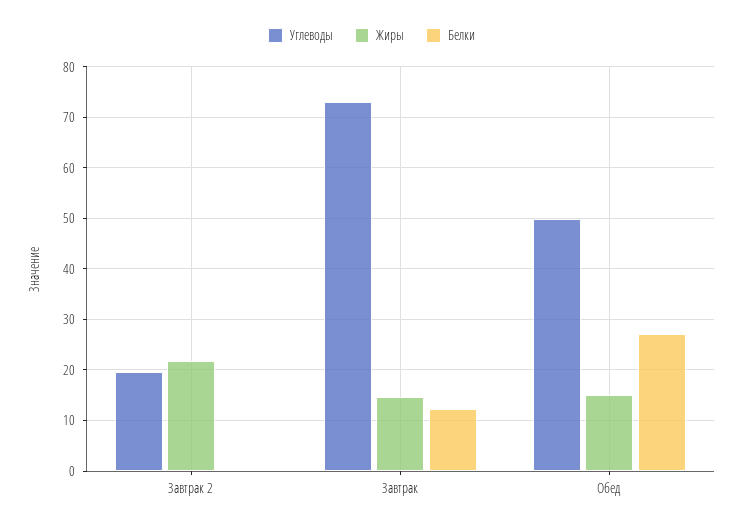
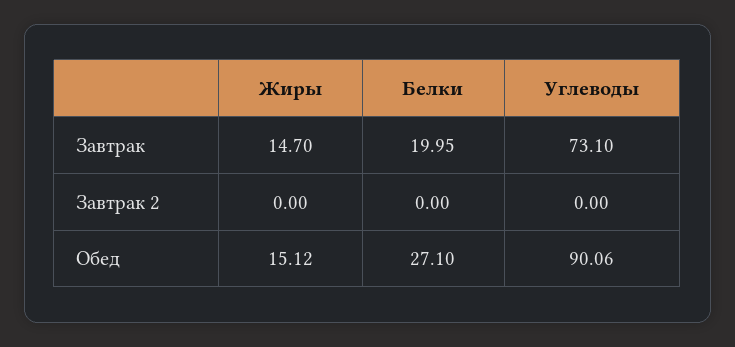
Углеводы, Завтрак 2: 20 -> 0
Жиры, Завтрак 2: 22 -> 0
Белки, Завтрак: 12 -> 19.95
Углеводы, Обед: 50 -> 90.06

